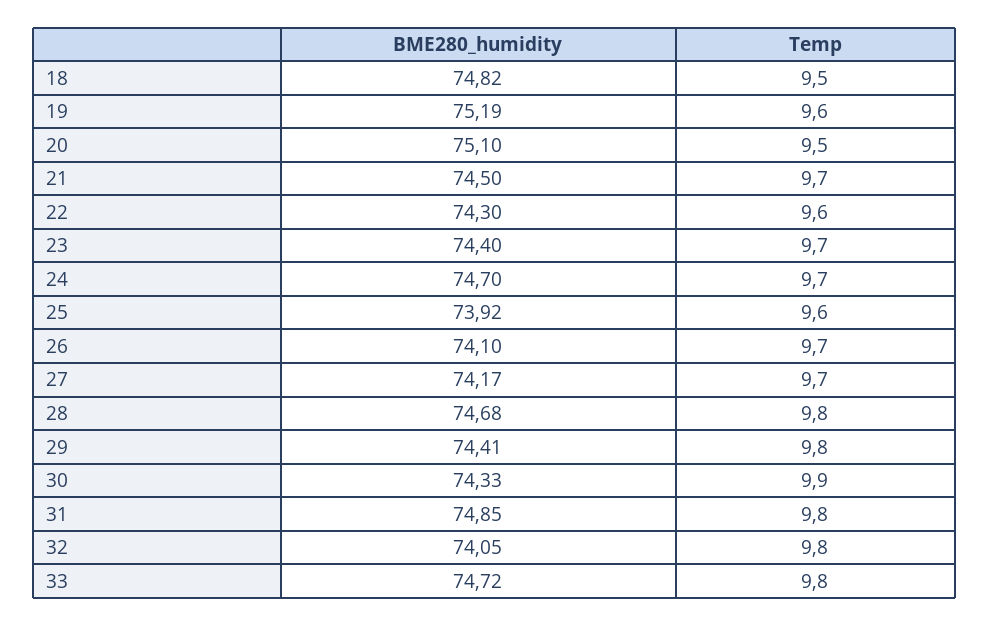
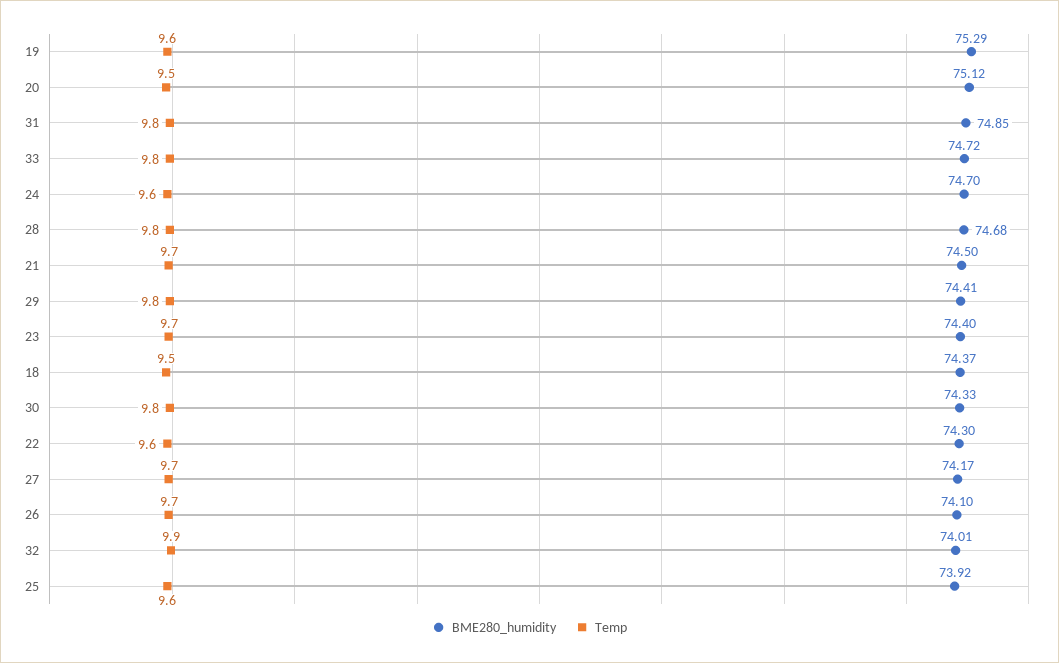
BME280_humidity, 18: 74.82 -> 74.37
BME280_humidity, 19: 75.19 -> 75.29
BME280_humidity, 20: 75.1 -> 75.12
Temp, 24: 9.7 -> 9.6
Temp, 30: 9.9 -> 9.8
BME280_humidity, 32: 74.05 -> 74.01
Temp, 32: 9.8 -> 9.9

